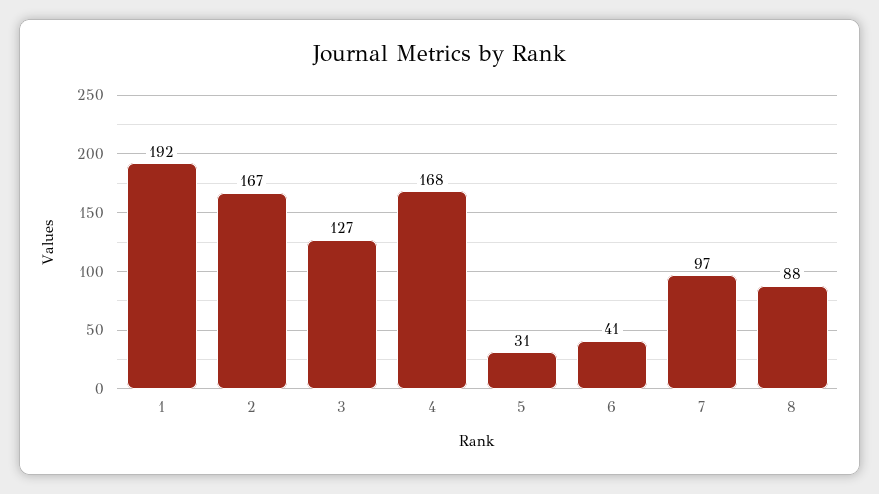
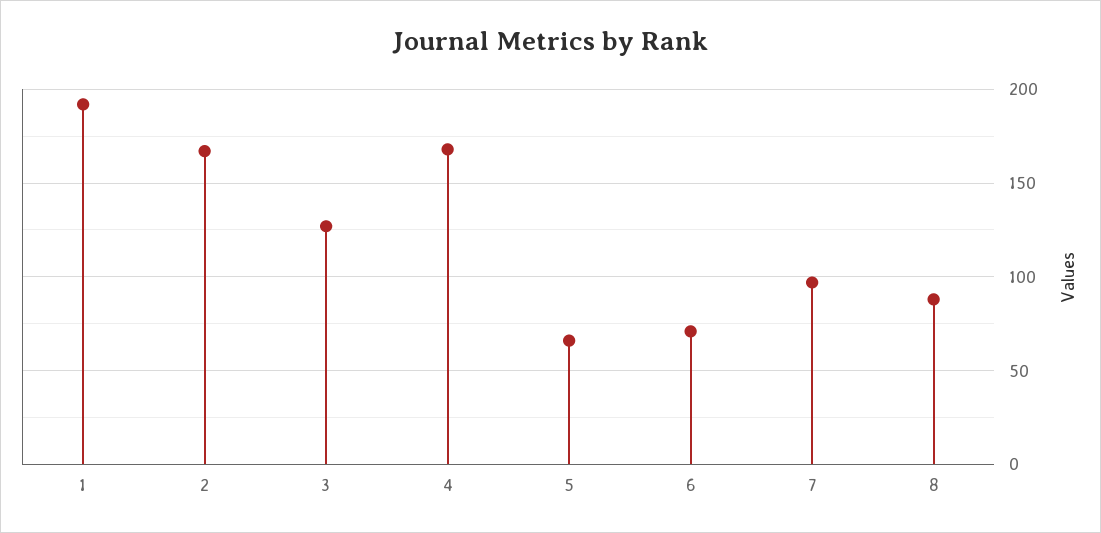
5: 31 -> 65
6: 41 -> 70

